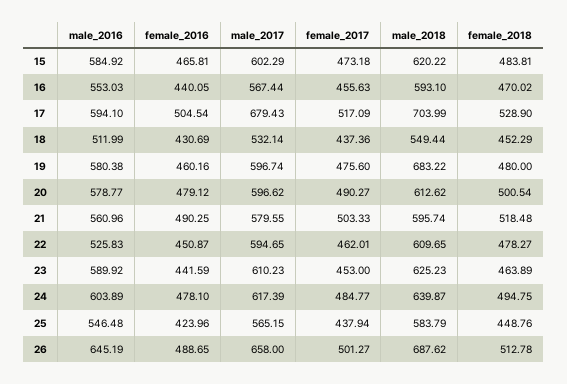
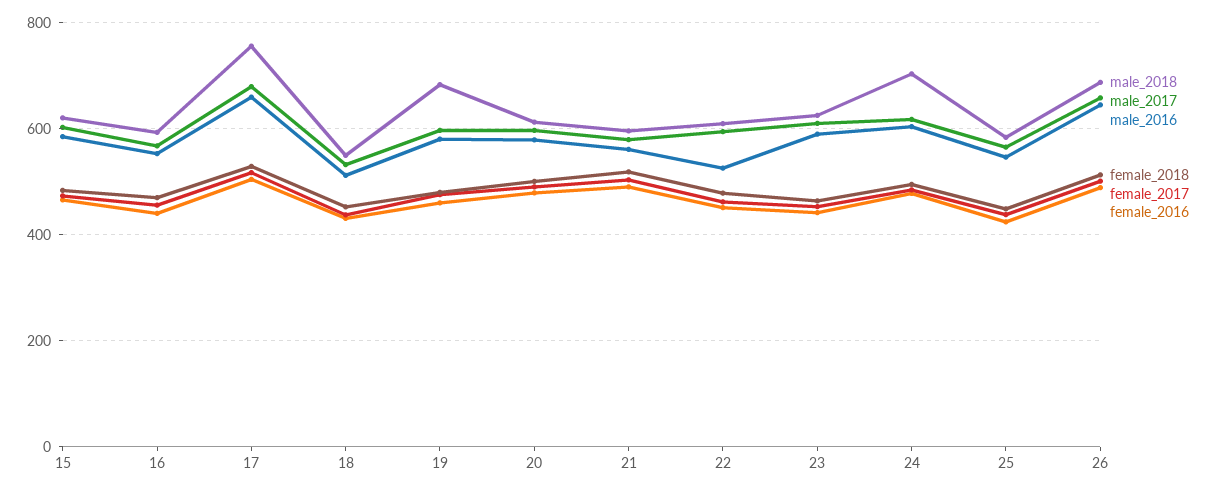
male_2016, 17: 594.1 -> 660
male_2018, 17: 703.99 -> 760
male_2018, 24: 639.87 -> 700

